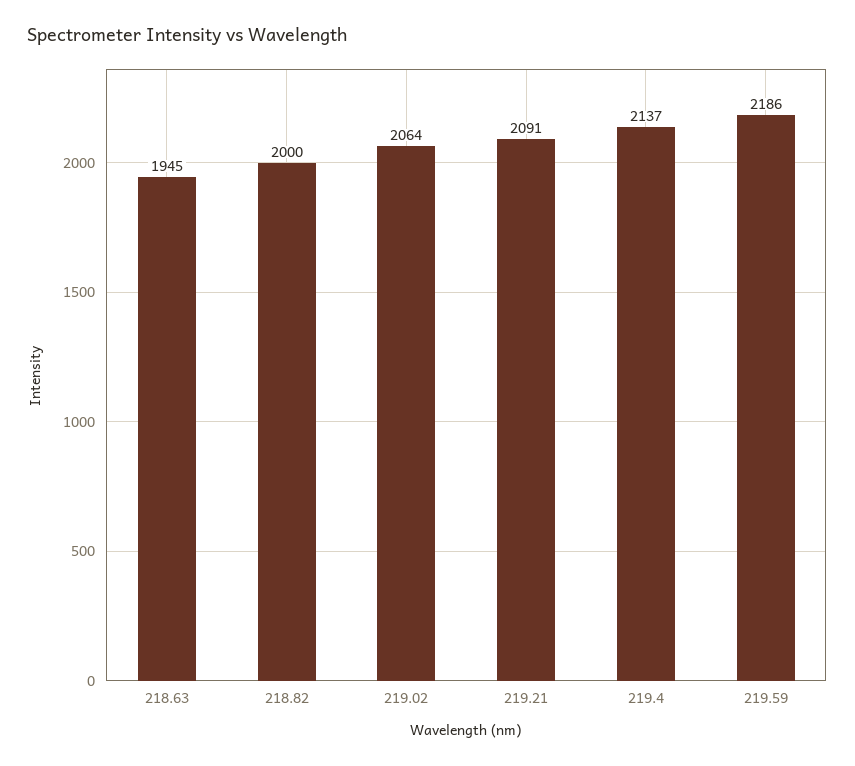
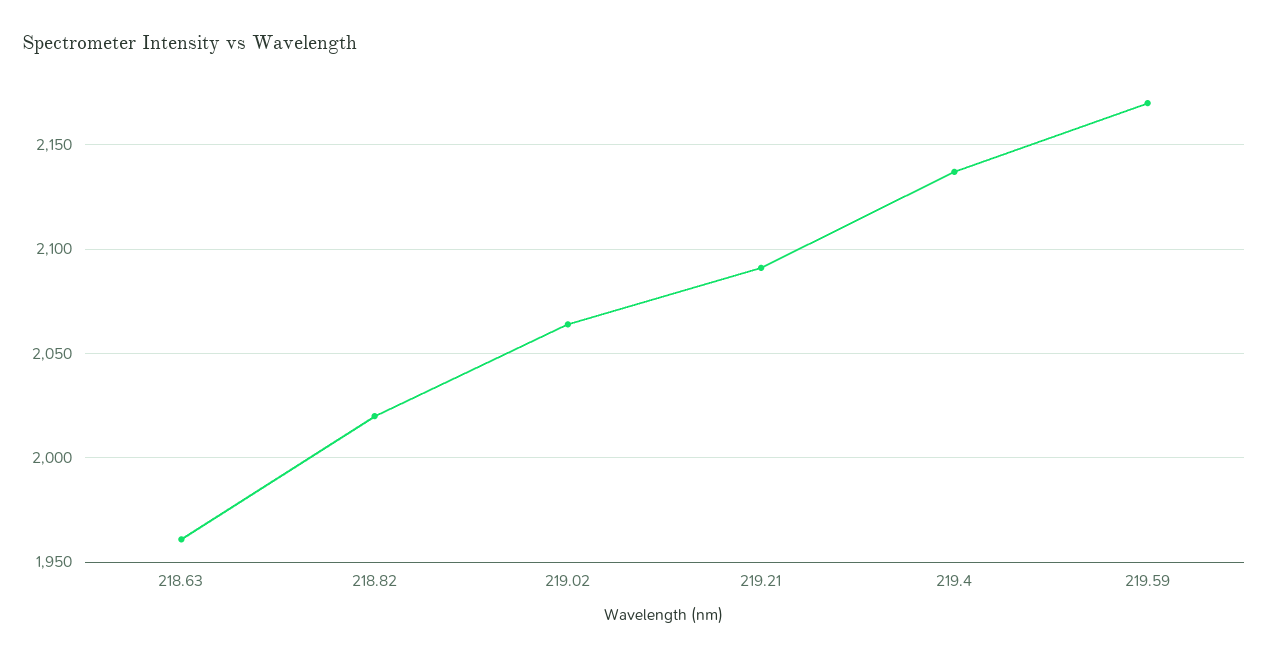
218.63: 1945 -> 1960
218.82: 2000 -> 2020
219.59: 2186 -> 2170

